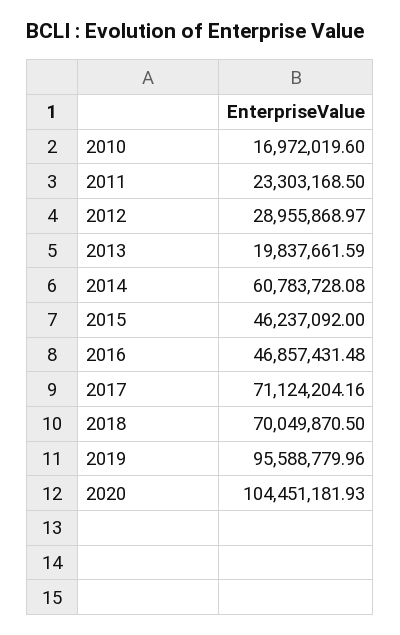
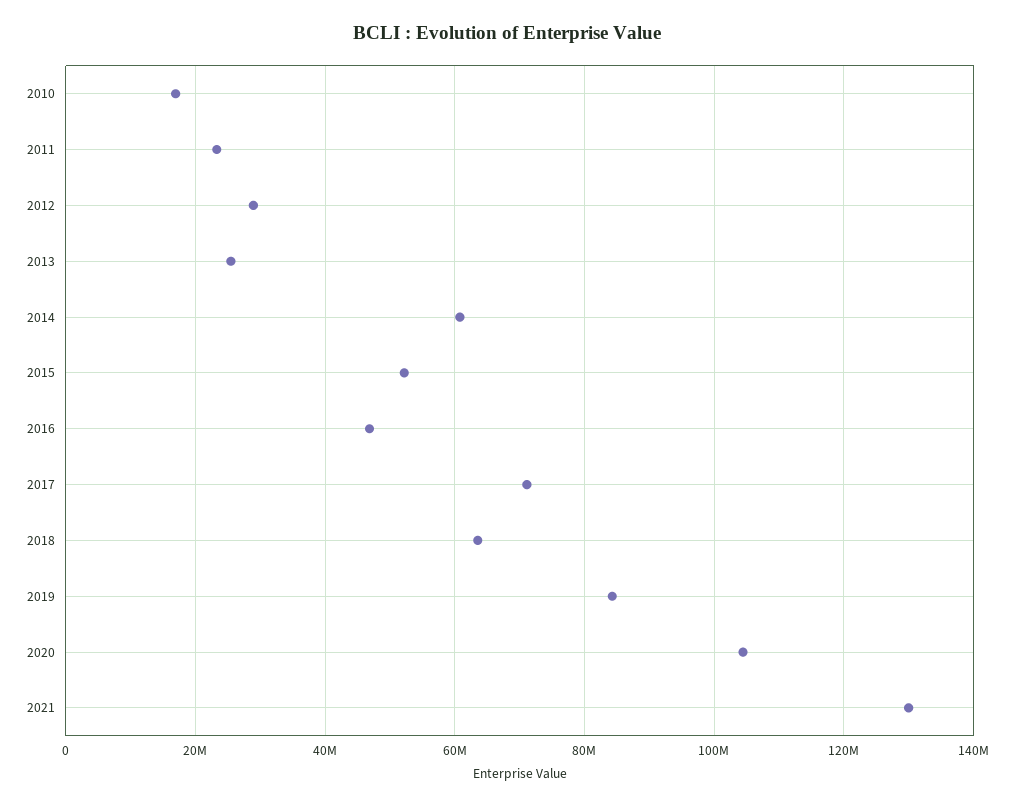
2013: 19837661.59 -> 26000000
2015: 46237092 -> 52000000
2018: 70049870.5 -> 64000000
2019: 95588779.96 -> 84000000
2021: none -> 130000000

